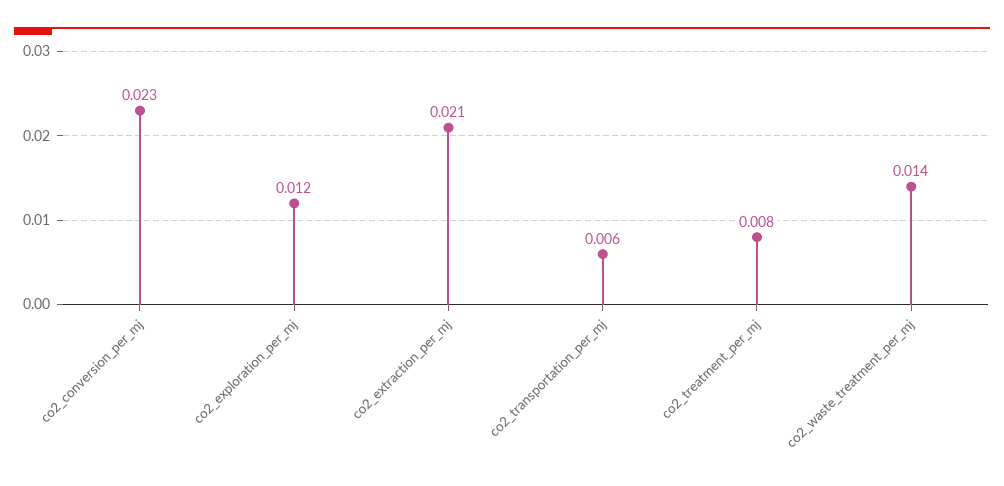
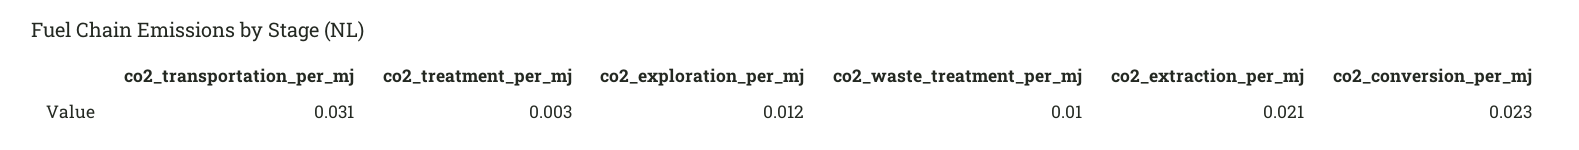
co2_transportation_per_mj: 0.006 -> 0.031
co2_treatment_per_mj: 0.008 -> 0.003
co2_waste_treatment_per_mj: 0.014 -> 0.01

